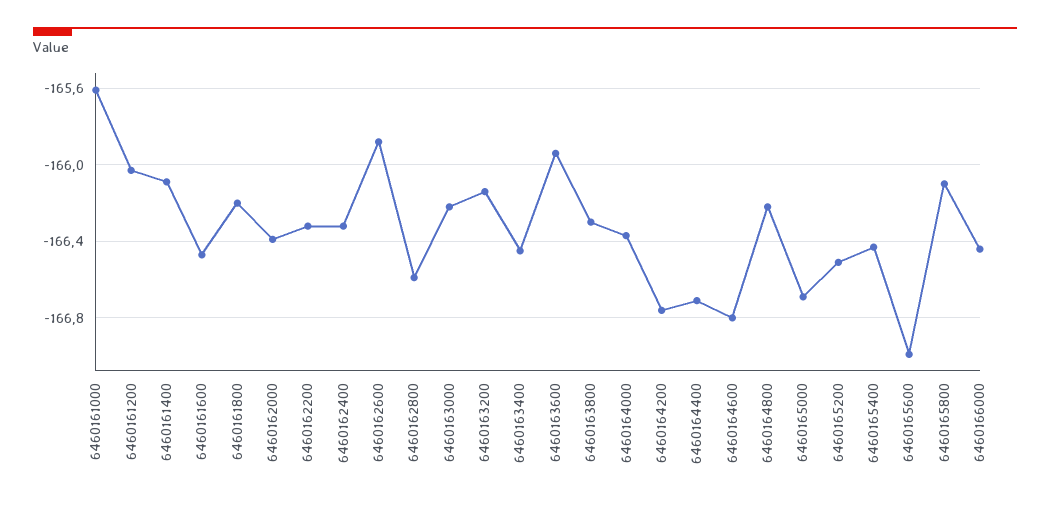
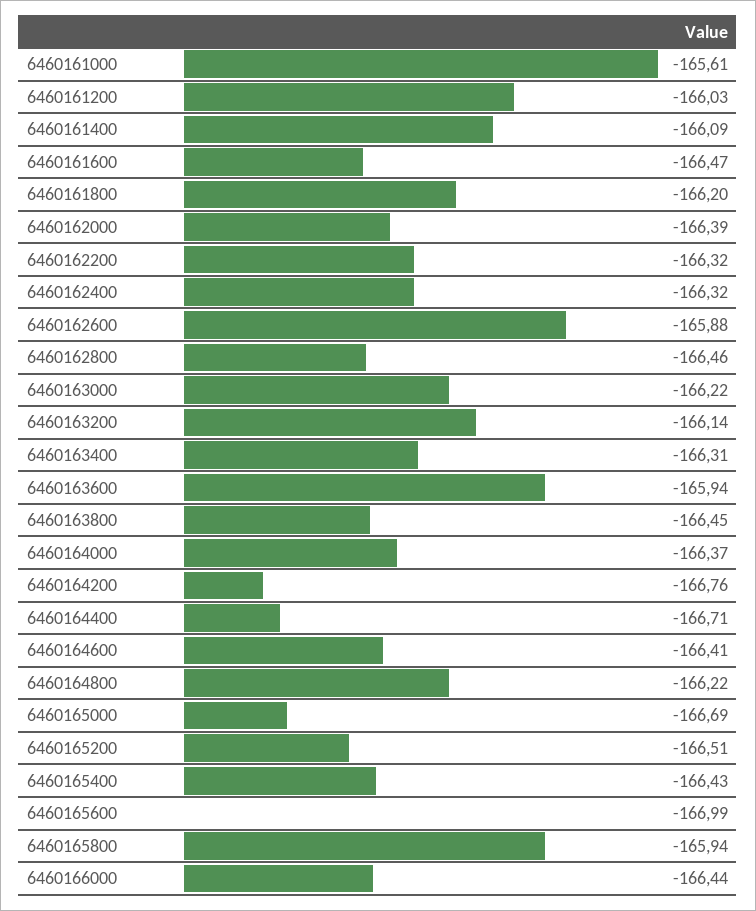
6460162800: -166.6 -> -166.46
6460163400: -166.45 -> -166.31
6460163800: -166.3 -> -166.45
6460164600: -166.8 -> -166.41
6460165800: -166.1 -> -165.94

